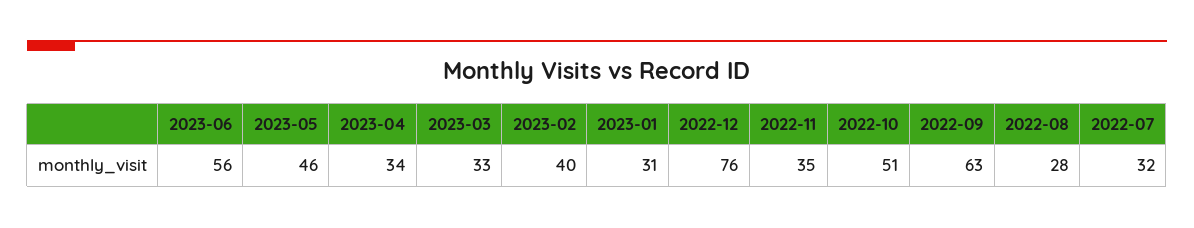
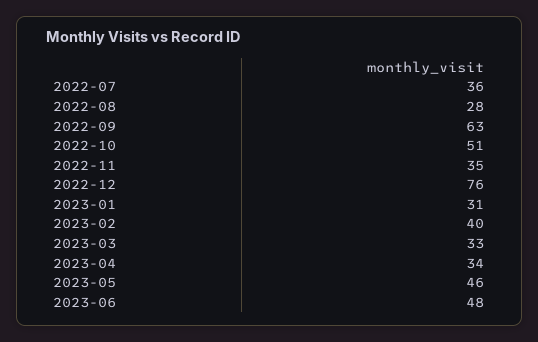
2023-06: 56 -> 48
2022-07: 32 -> 36

